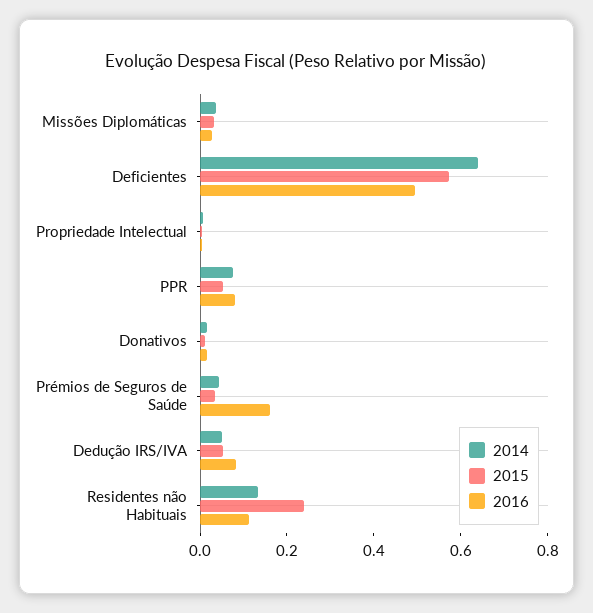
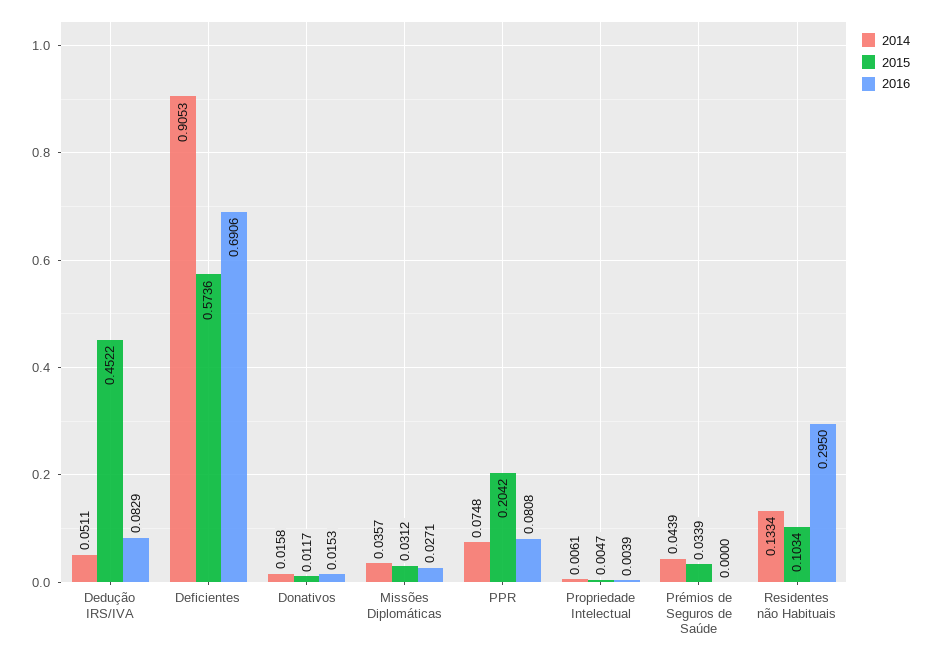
2014, Deficientes: 0.65 -> 0.9053
2016, Deficientes: 0.5 -> 0.6906
2015, PPR: 0.05 -> 0.2042
2016, Prémios de Seguros de Saúde: 0.15 -> 0
2015, Dedução IRS/IVA: 0.05 -> 0.4522
2015, Residentes não Habituais: 0.25 -> 0.1034
2016, Residentes não Habituais: 0.1 -> 0.295

